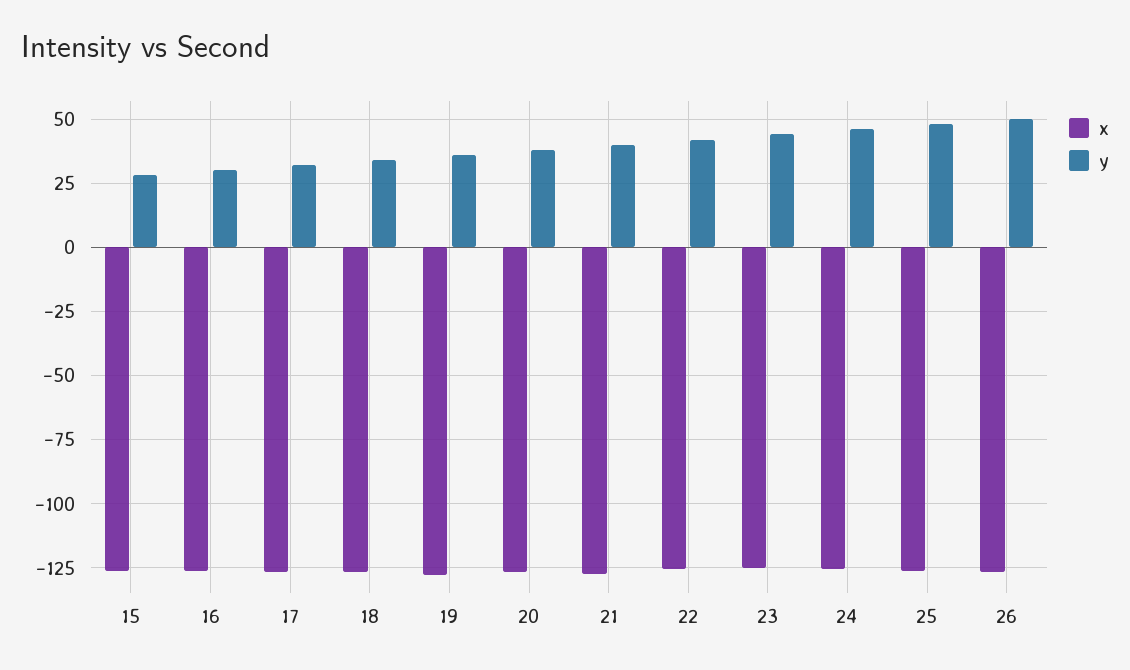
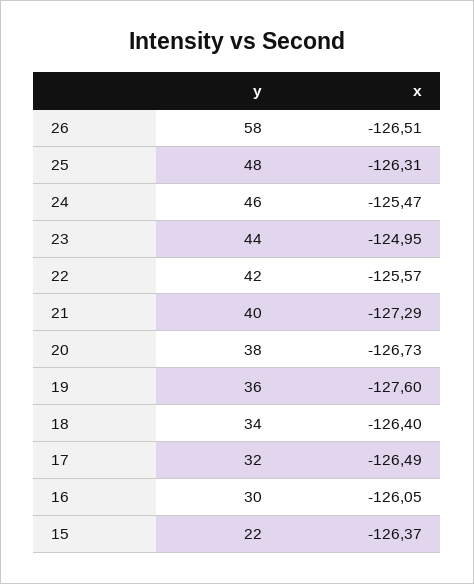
y, 15: 27.5 -> 22
y, 26: 50 -> 58

